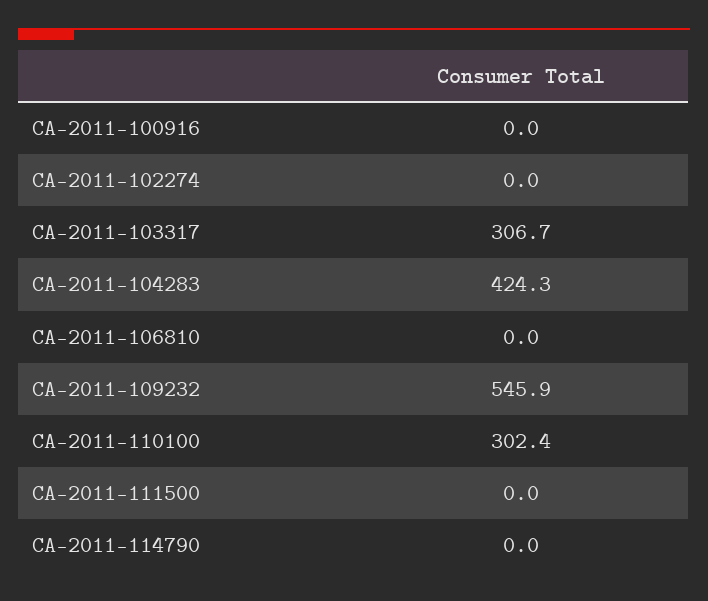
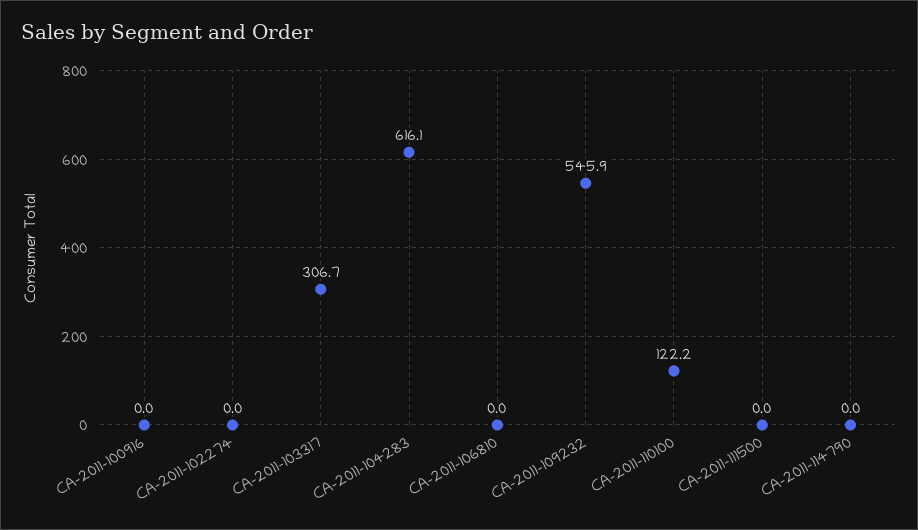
CA-2011-104283: 424.3 -> 616.1
CA-2011-110100: 302.4 -> 122.2

